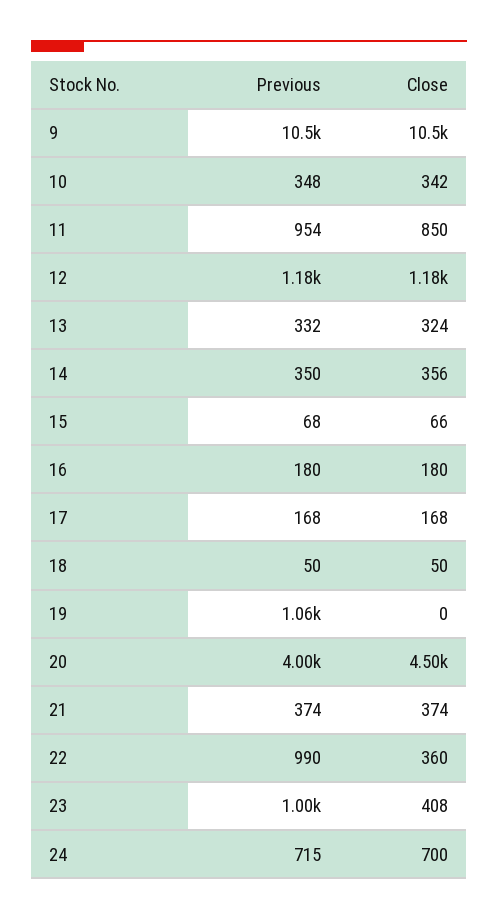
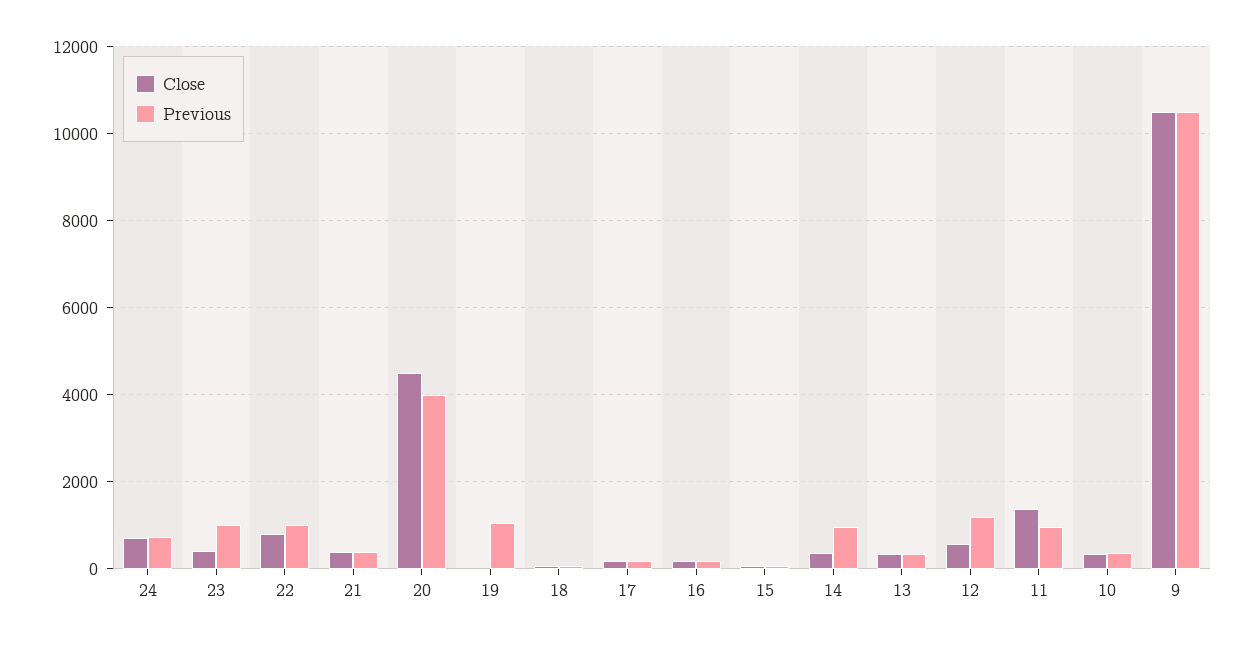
Close, 11: 850 -> 1400
Close, 12: 1180 -> 600
Previous, 14: 350 -> 1000
Close, 22: 360 -> 800

